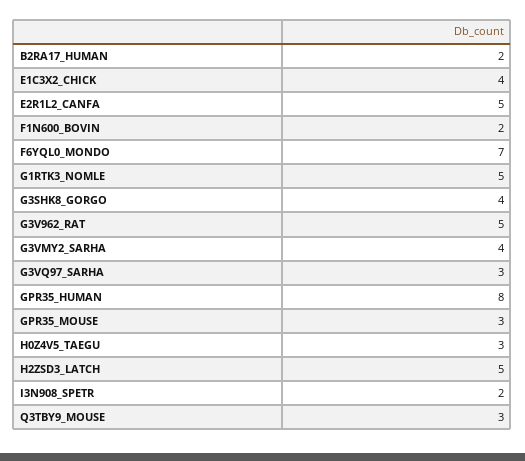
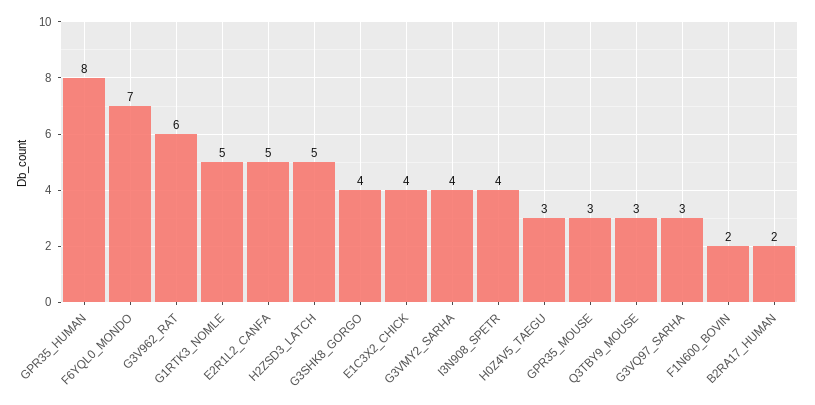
G3V962_RAT: 5 -> 6
I3N908_SPETR: 2 -> 4

